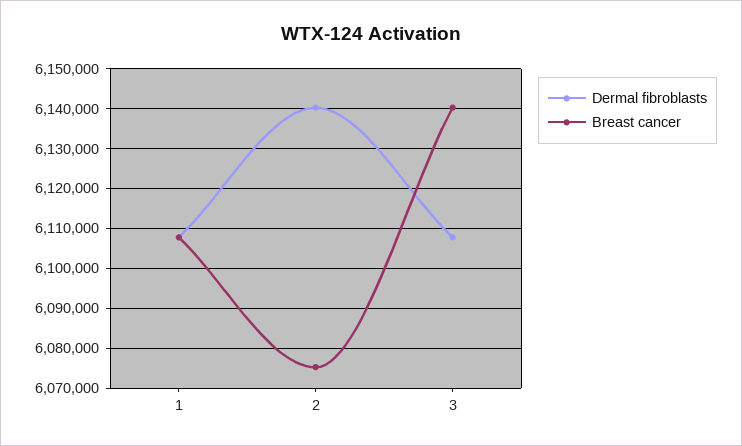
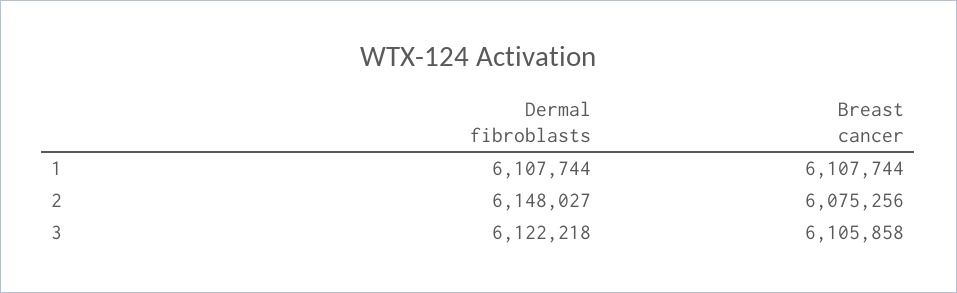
Dermal fibroblasts, 2: 6140000 -> 6148027
Dermal fibroblasts, 3: 6108000 -> 6122218
Breast cancer, 3: 6140000 -> 6105858

